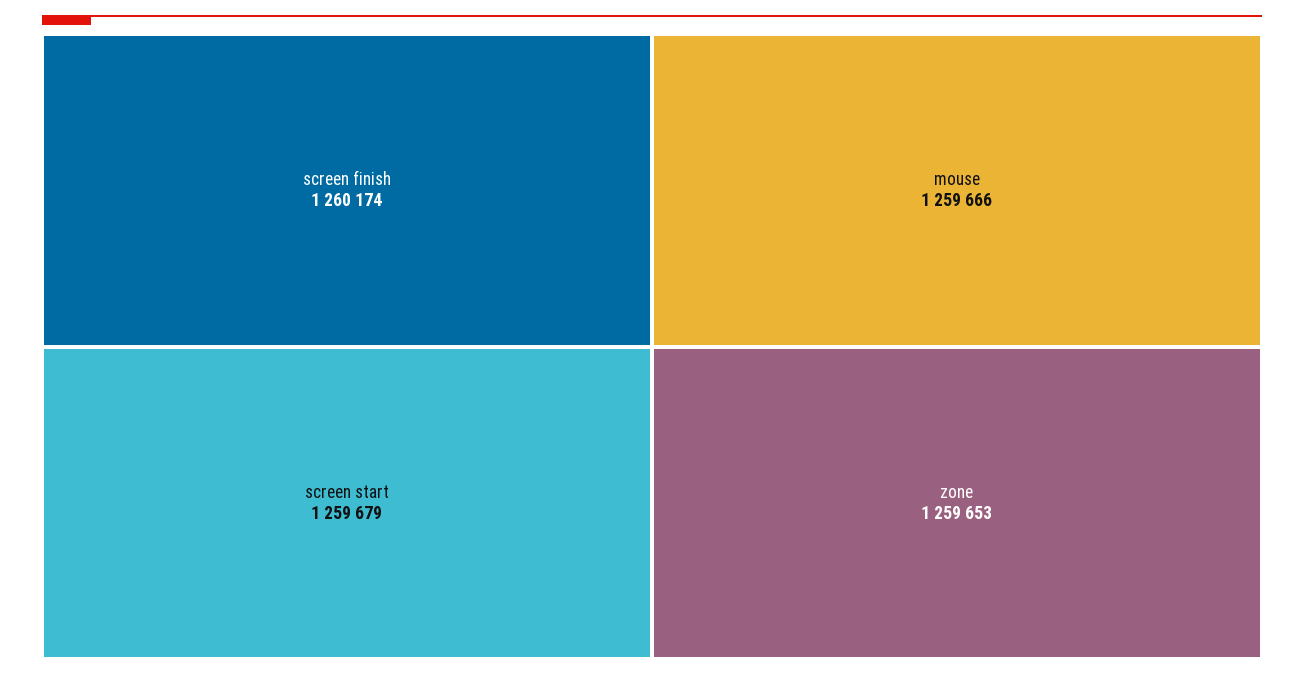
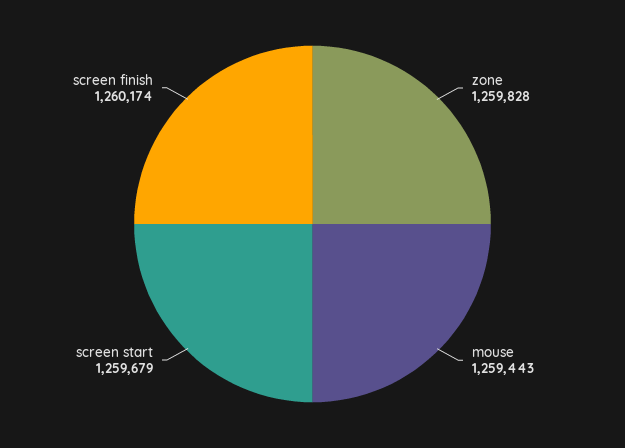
mouse: 1259666 -> 1259443
zone: 1259653 -> 1259828

